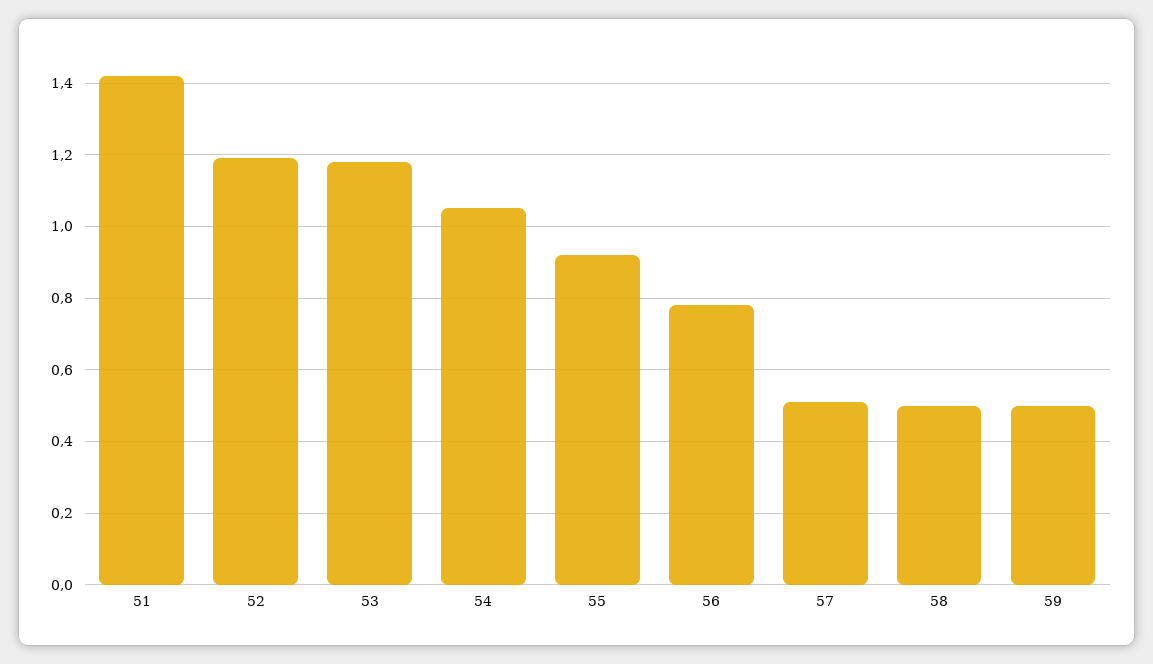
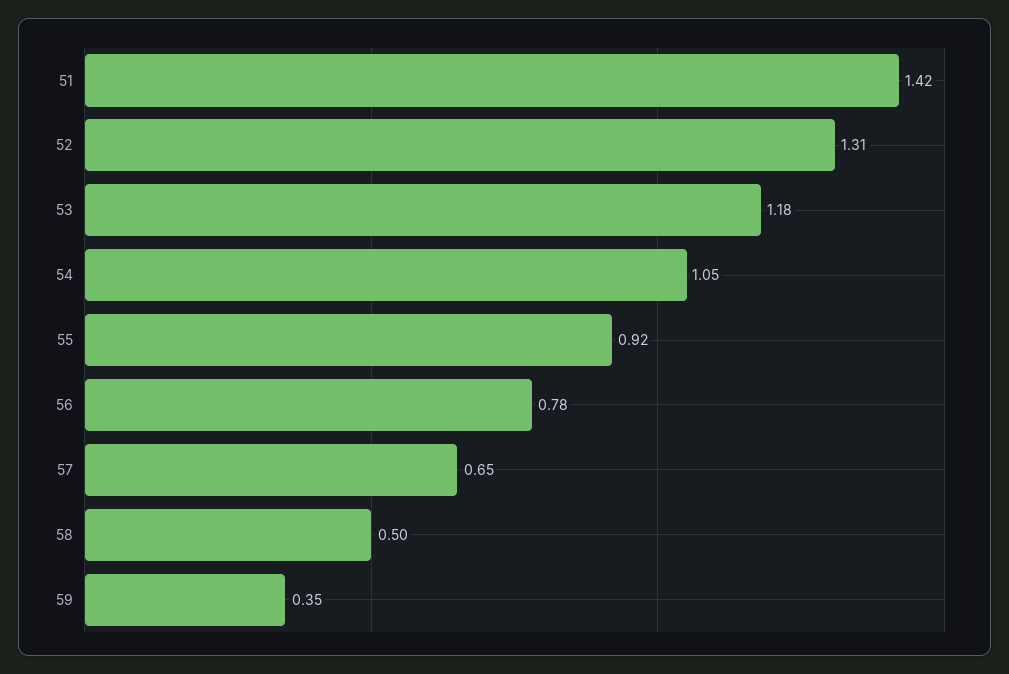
52: 1.2 -> 1.31
57: 0.5 -> 0.65
59: 0.5 -> 0.35

